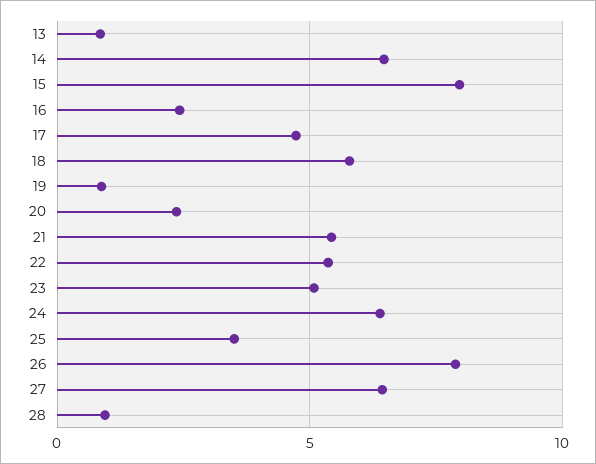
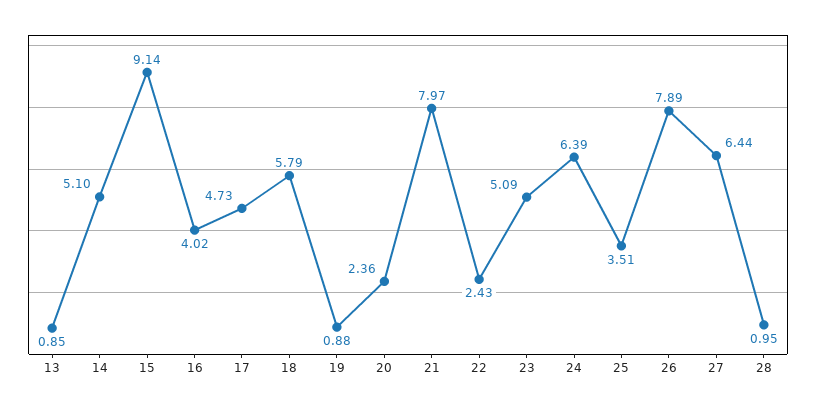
14: 6.5 -> 5.1
15: 8 -> 9.14
16: 2.5 -> 4.02
21: 5.5 -> 7.97
22: 5.5 -> 2.43

